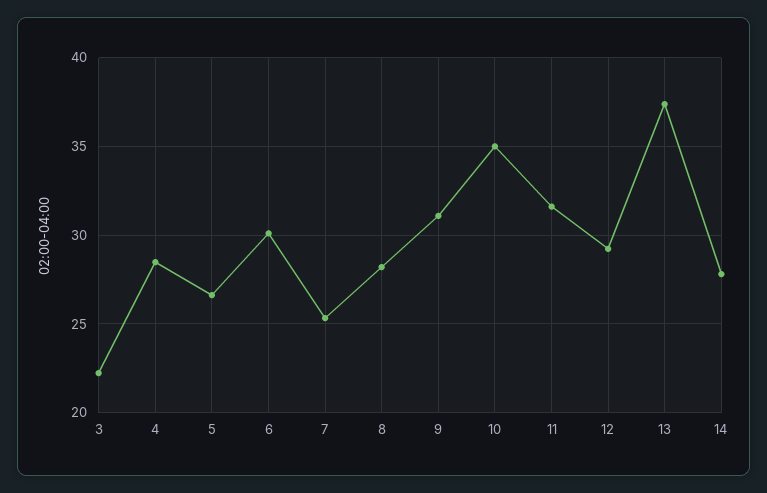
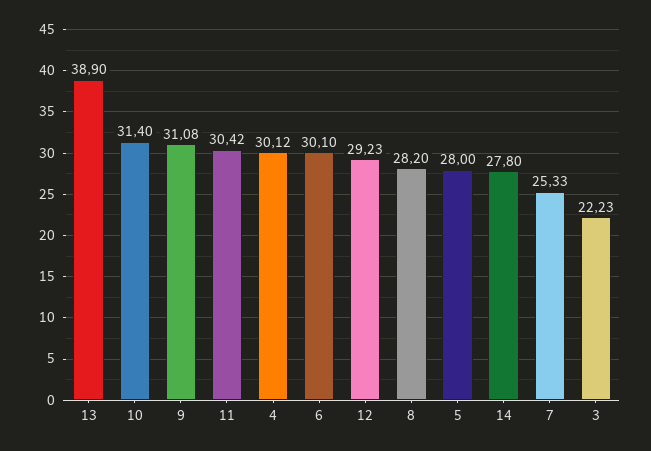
4: 28.5 -> 30.12
5: 26.5 -> 28
10: 35 -> 31.4
11: 31.5 -> 30.42
13: 37.5 -> 38.9

